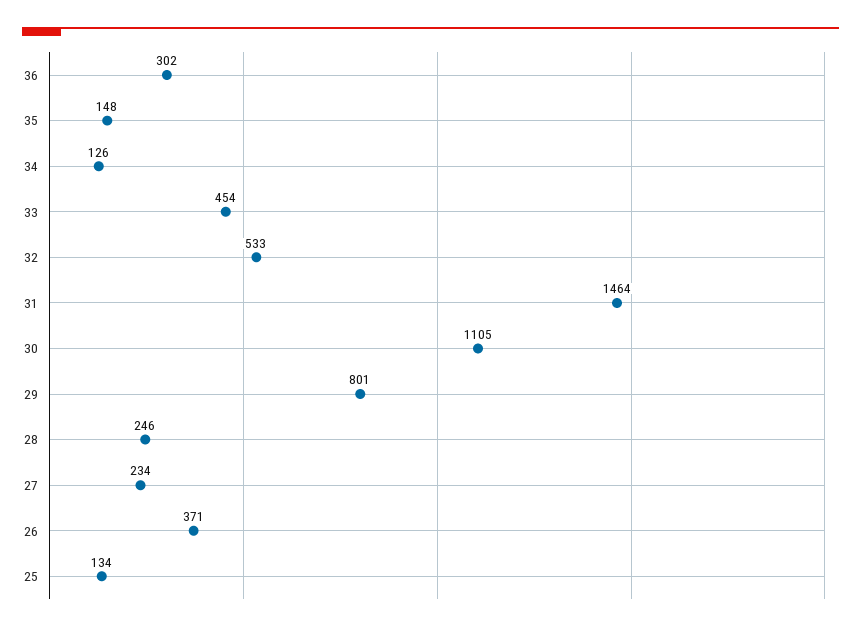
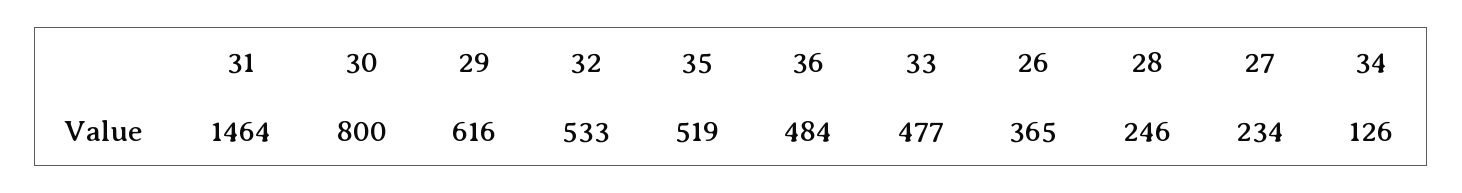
36: 302 -> 484
35: 148 -> 519
33: 454 -> 477
30: 1105 -> 800
29: 801 -> 616
26: 371 -> 365
25: 134 -> none

